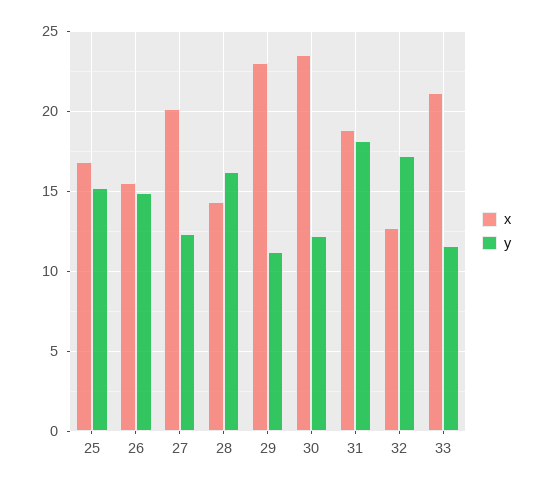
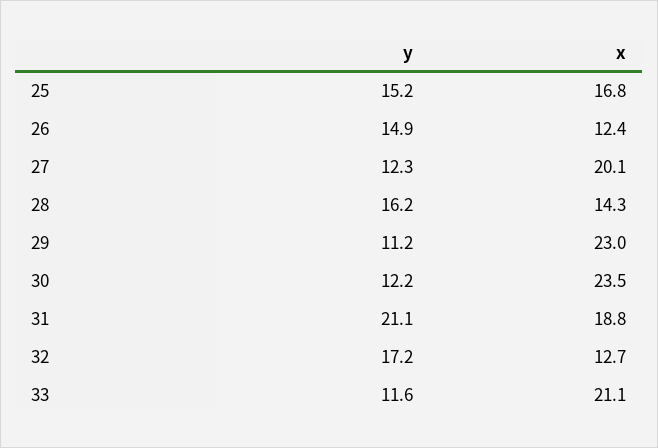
x, 26: 15.5 -> 12.4
y, 31: 18 -> 21.1

